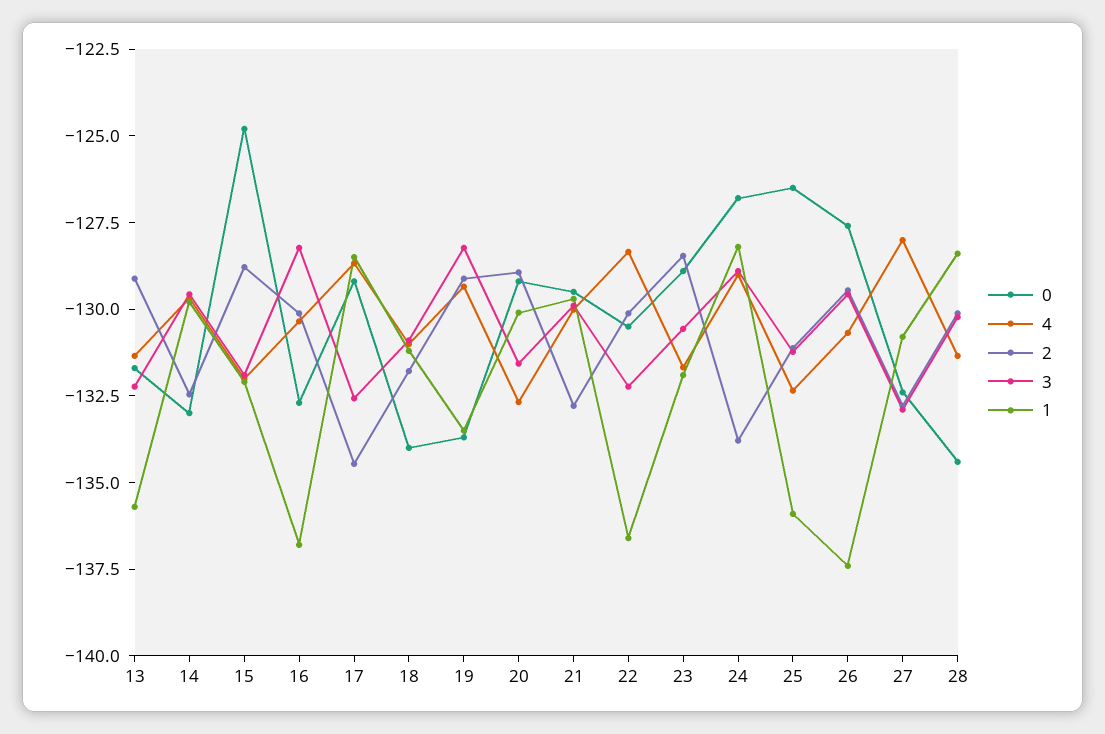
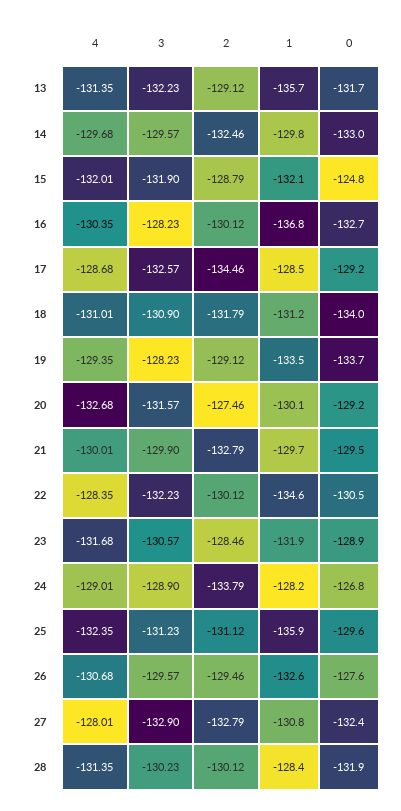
2, 20: -129 -> -127.46
1, 22: -136.5 -> -134.6
0, 25: -126.5 -> -129.6
1, 26: -137.5 -> -132.6
0, 28: -134.5 -> -131.9

